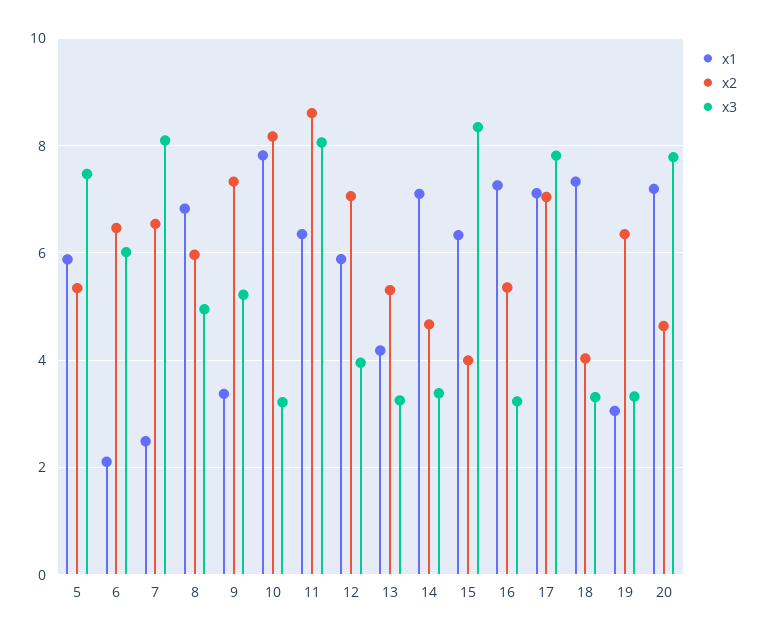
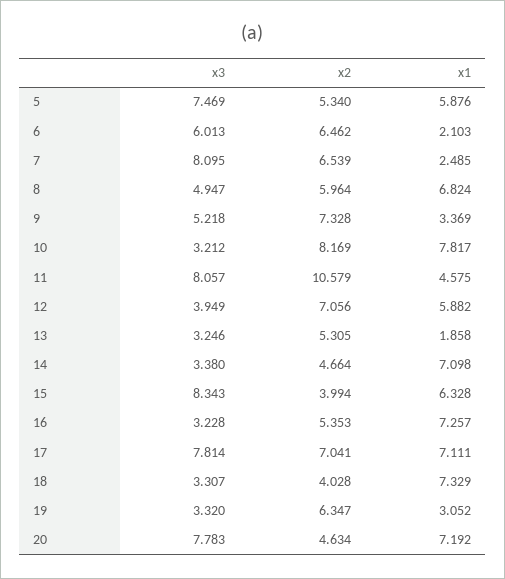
x1, 11: 6.4 -> 4.575
x2, 11: 8.6 -> 10.579
x1, 13: 4.2 -> 1.858

